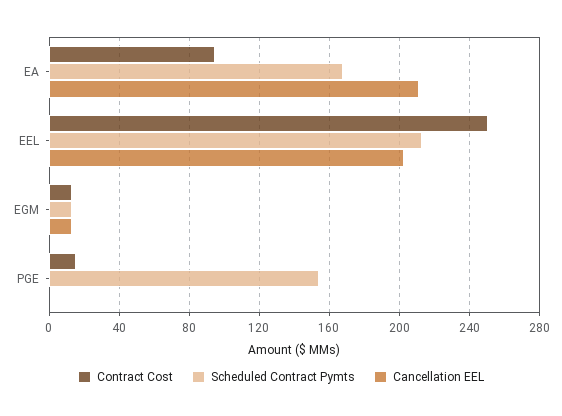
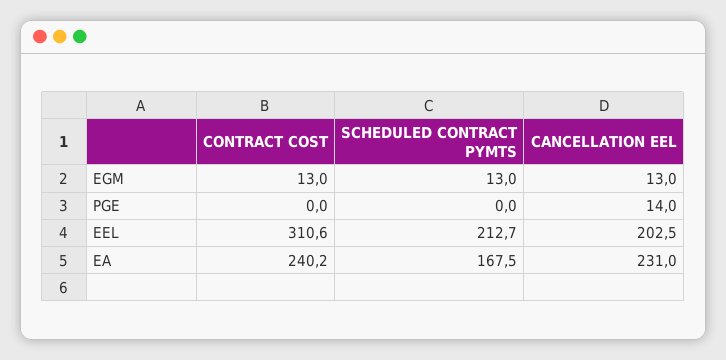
Contract Cost, EA: 95 -> 240.2
Cancellation EEL, EA: 210 -> 231
Contract Cost, EEL: 250 -> 310.6
Contract Cost, PGE: 15 -> 0
Scheduled Contract Pymts, PGE: 155 -> 0
Cancellation EEL, PGE: 0 -> 14

